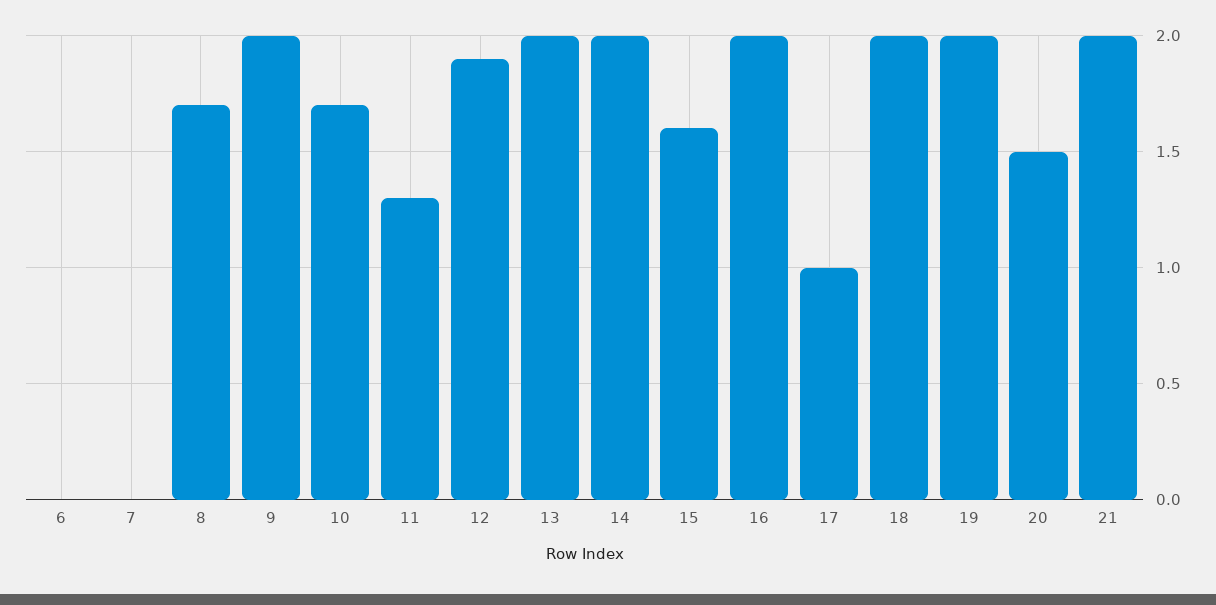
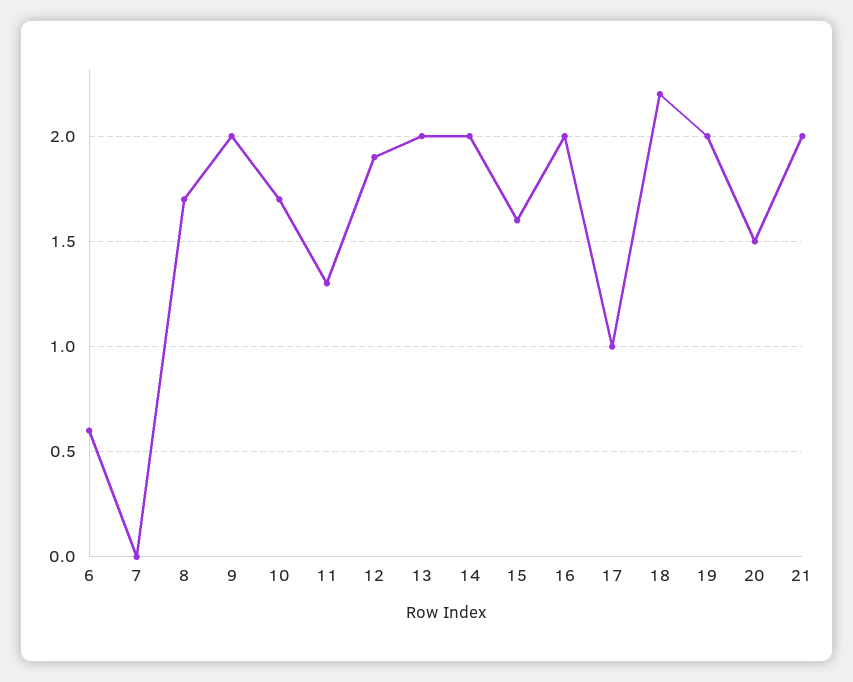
6: 0 -> 0.6
18: 2 -> 2.2

